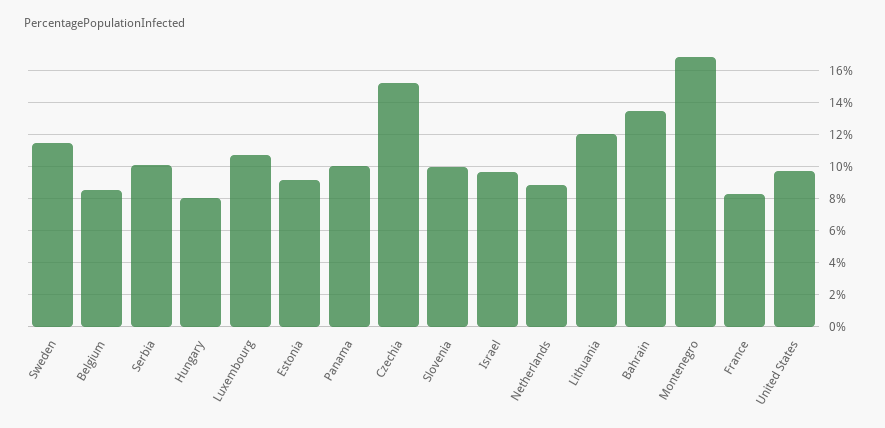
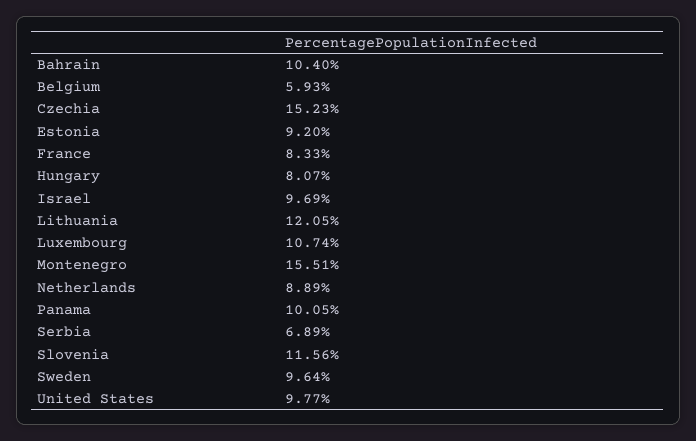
Sweden: 11.5 -> 9.64
Belgium: 8.5 -> 5.93
Serbia: 10 -> 6.89
Slovenia: 10 -> 11.56
Bahrain: 13.5 -> 10.4
Montenegro: 17 -> 15.51

